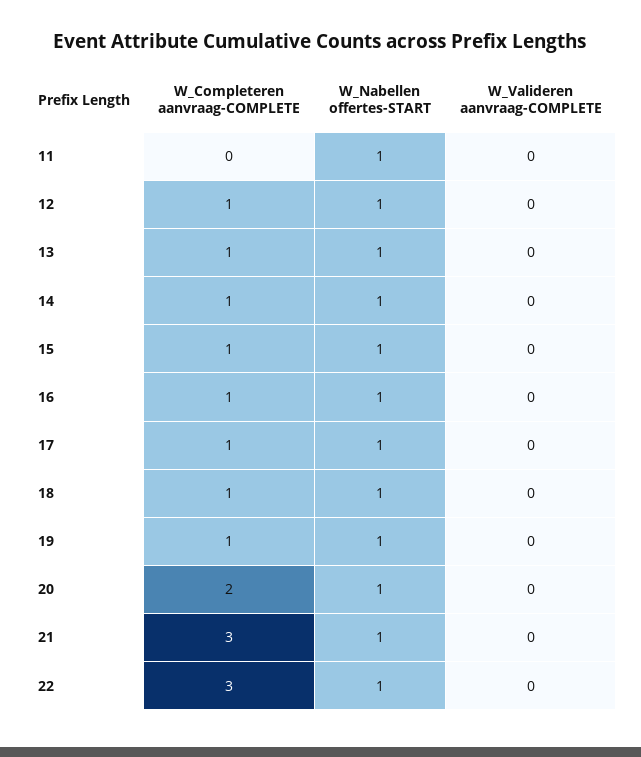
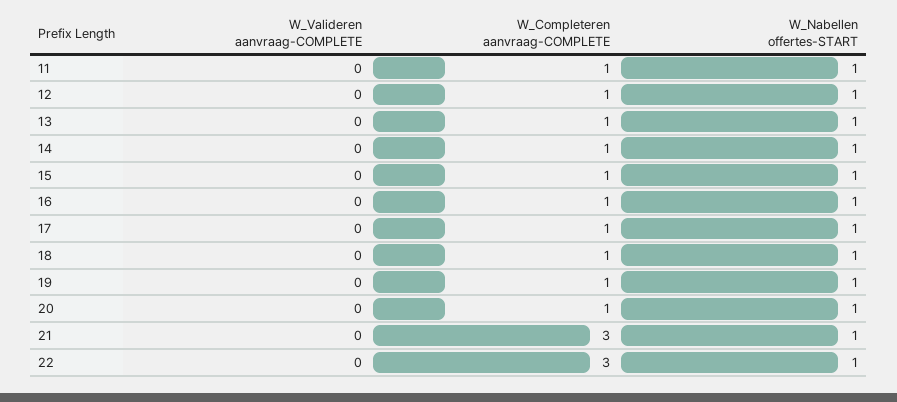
W_Completeren aanvraag-COMPLETE, 11: 0 -> 1
W_Completeren aanvraag-COMPLETE, 20: 2 -> 1

